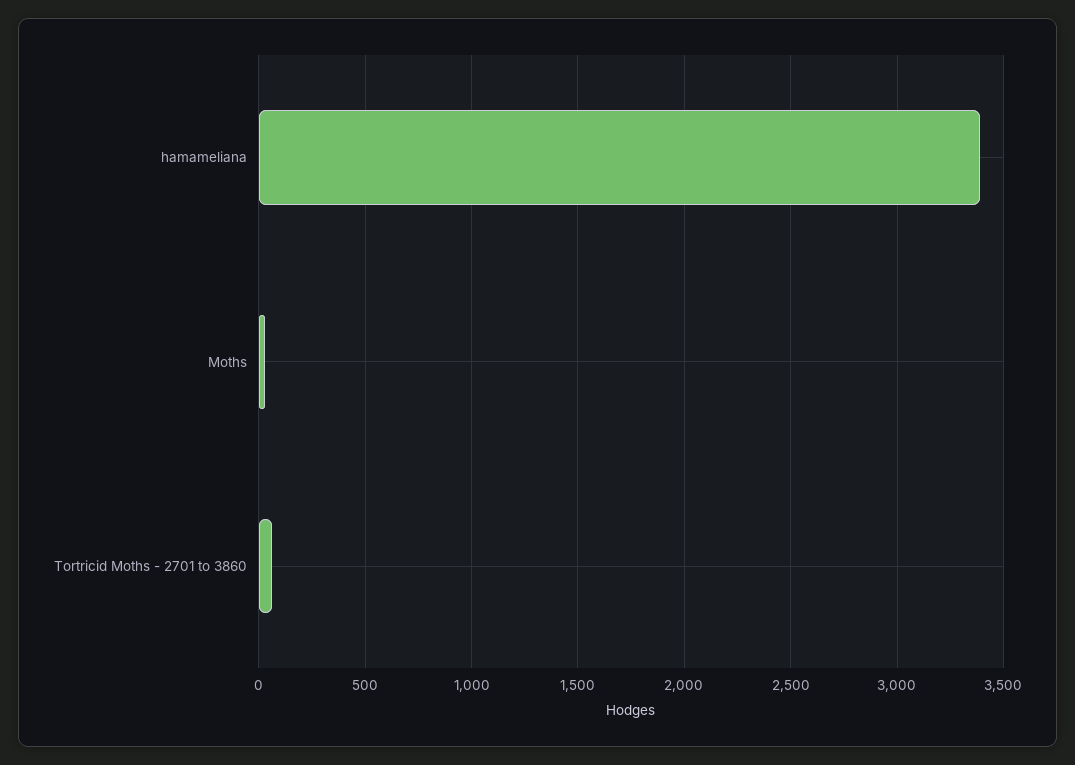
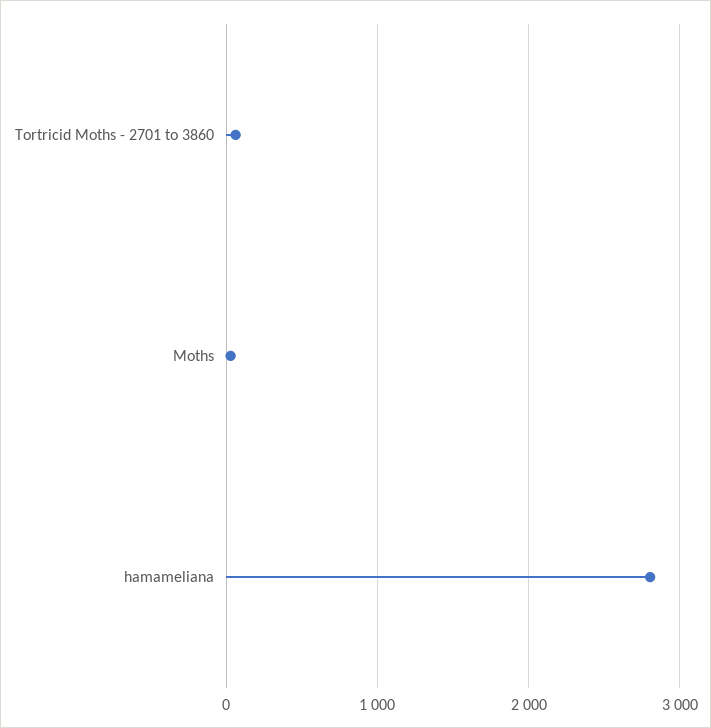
hamameliana: 3400 -> 2800

